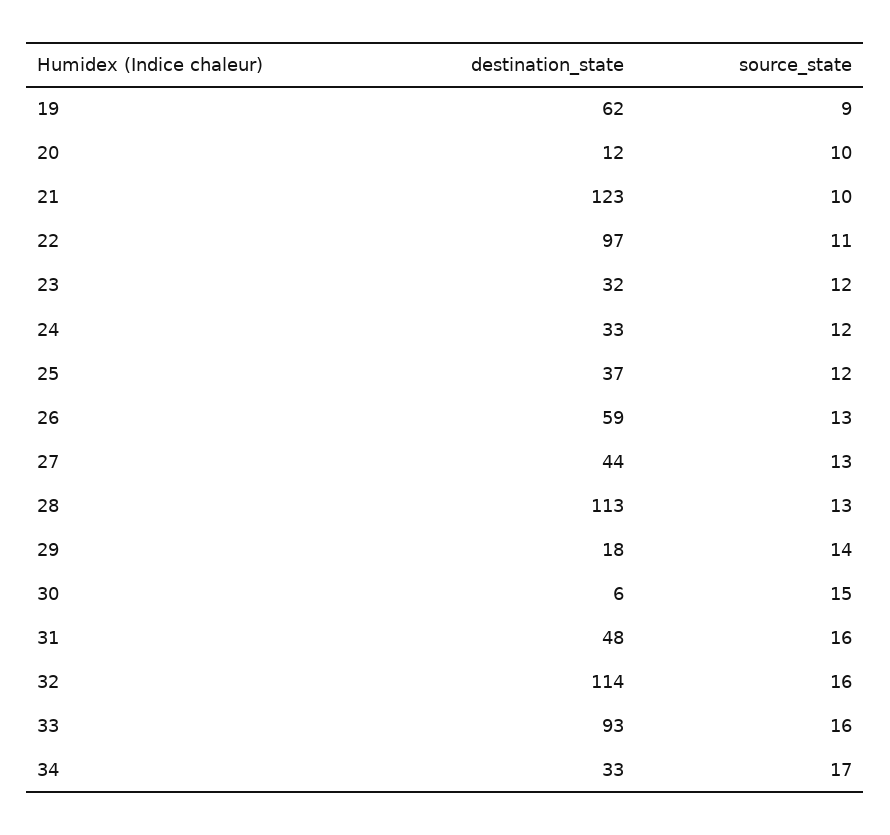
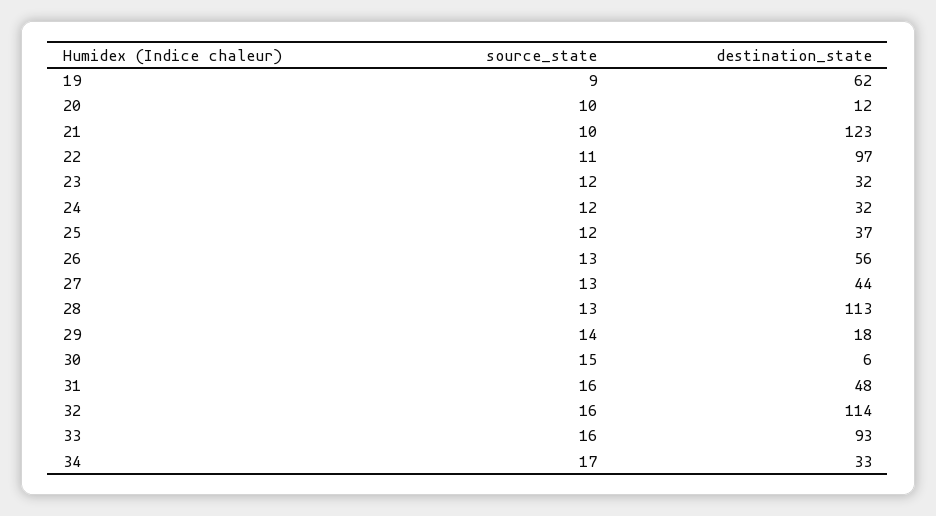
destination_state, 24: 33 -> 32
destination_state, 26: 59 -> 56

